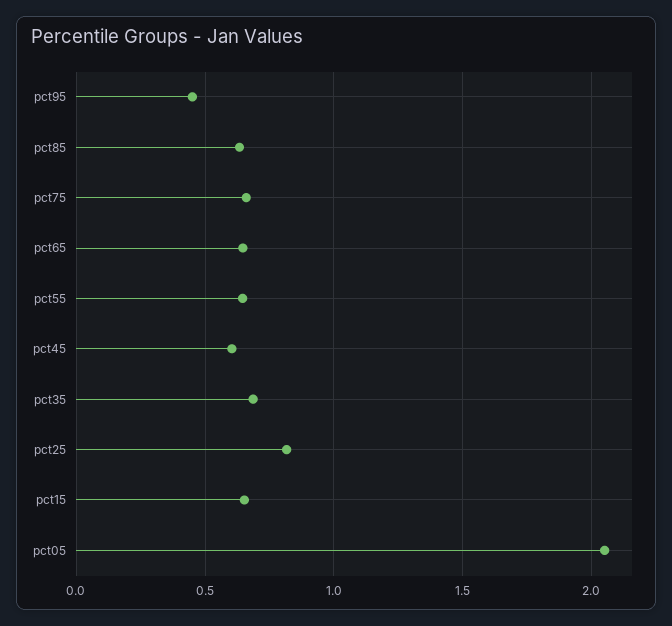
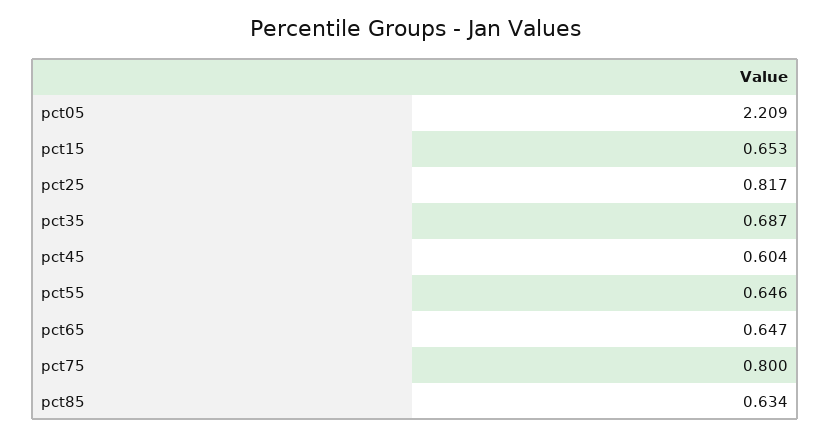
pct95: 0.45 -> none
pct75: 0.65 -> 0.8
pct05: 2.05 -> 2.209

